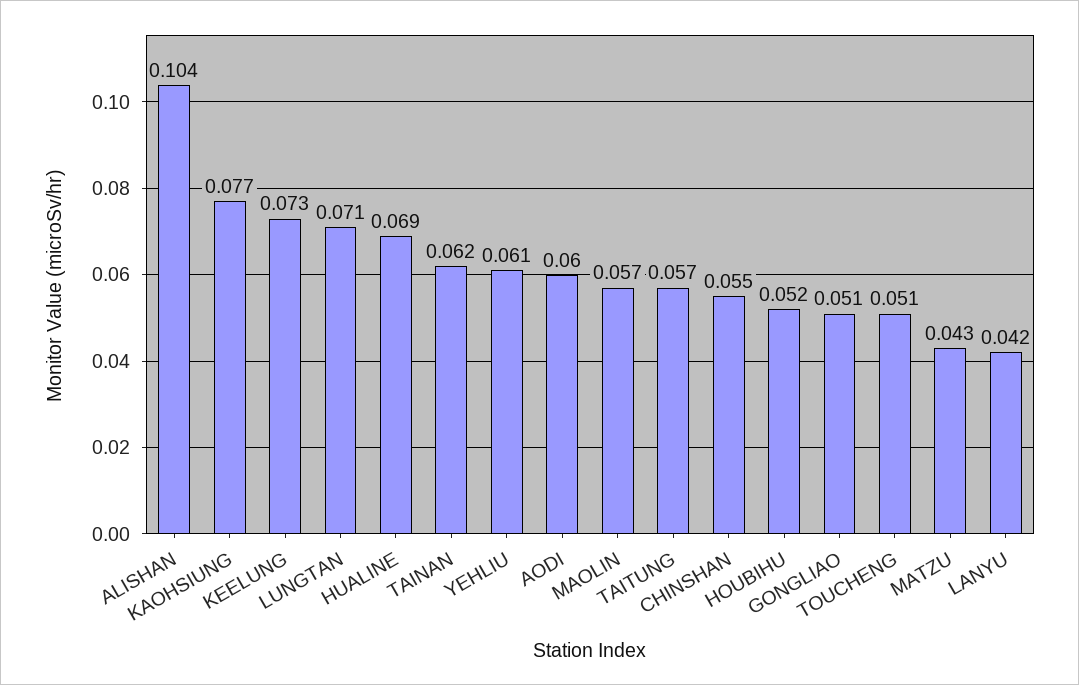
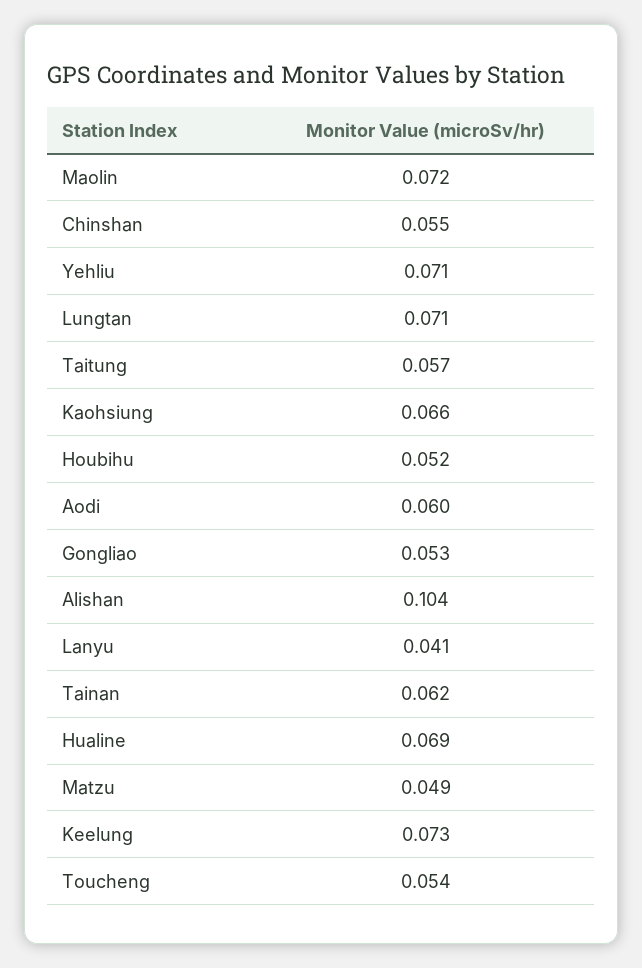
KAOHSIUNG: 0.077 -> 0.066
YEHLIU: 0.061 -> 0.071
MAOLIN: 0.057 -> 0.072
GONGLIAO: 0.051 -> 0.053
TOUCHENG: 0.051 -> 0.054
MATZU: 0.043 -> 0.049
LANYU: 0.042 -> 0.041

